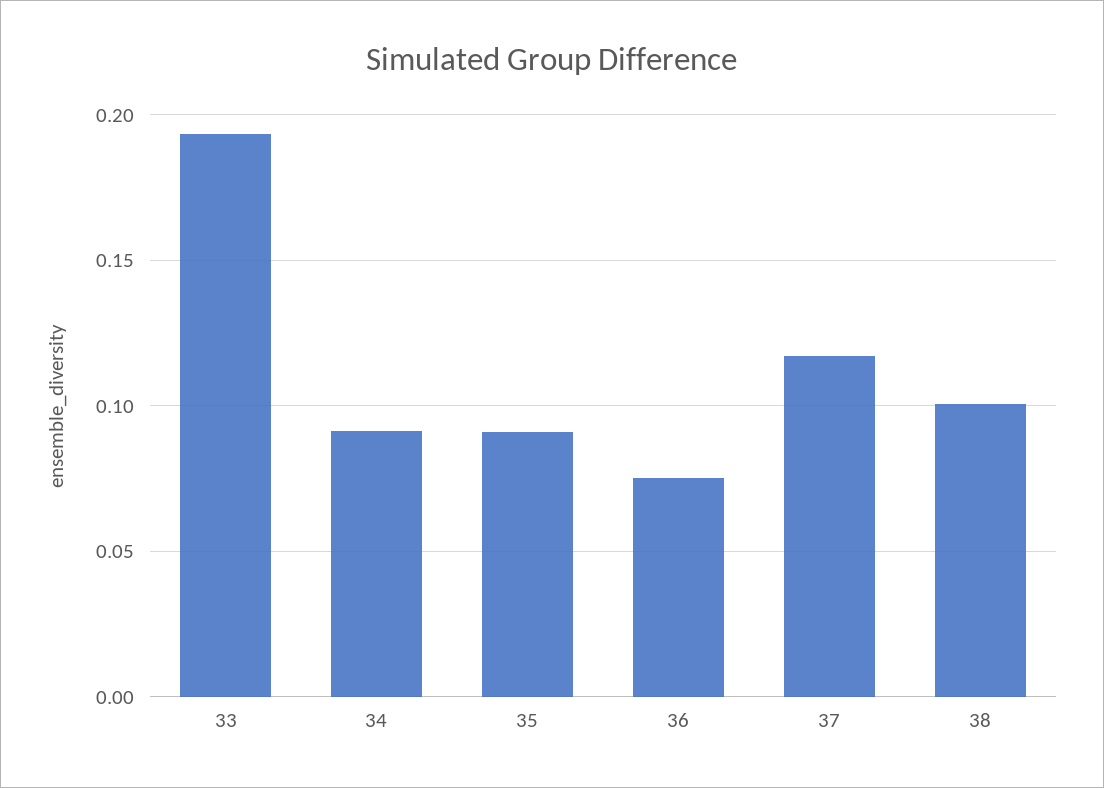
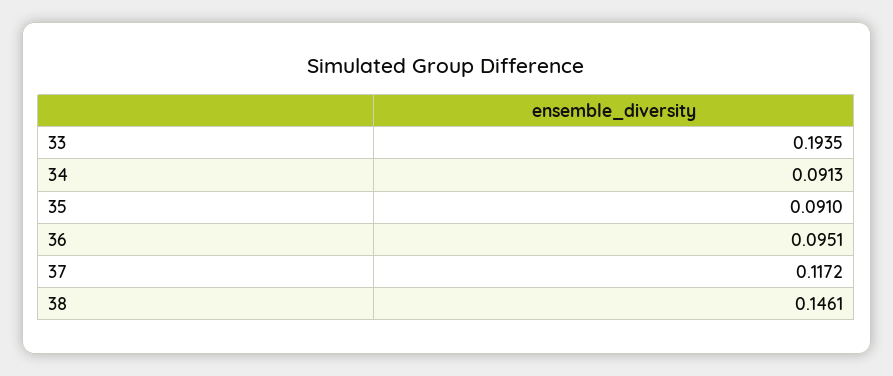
36: 0.075 -> 0.0951
38: 0.1 -> 0.1461

